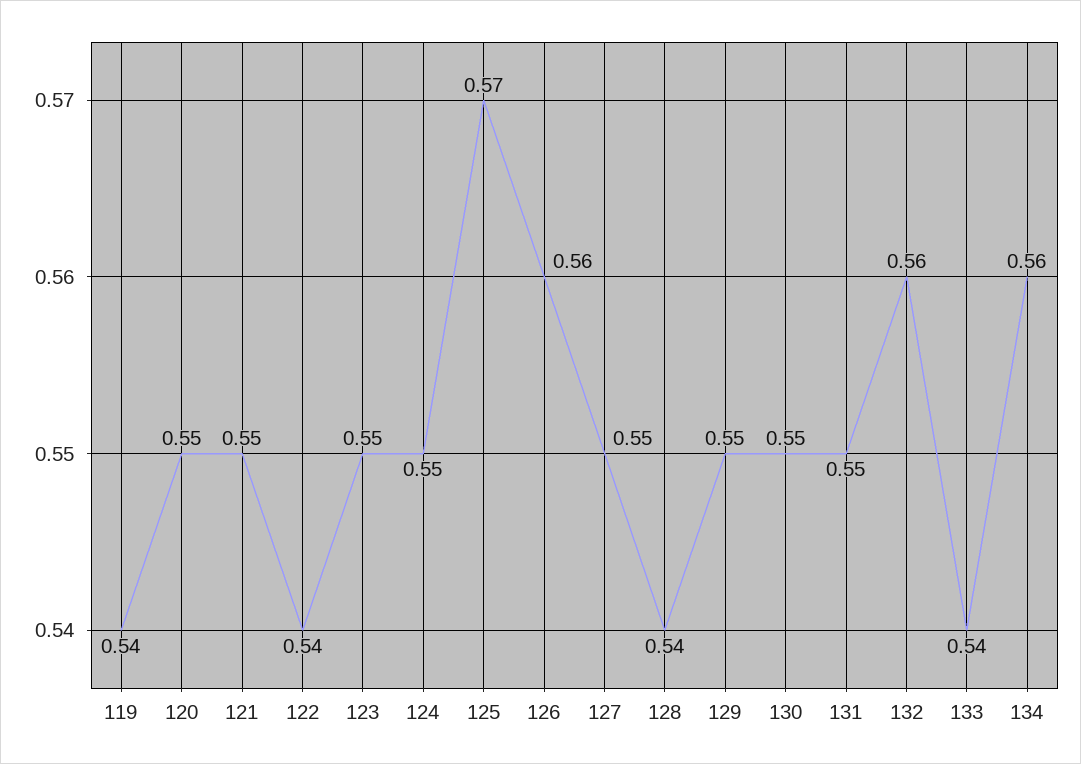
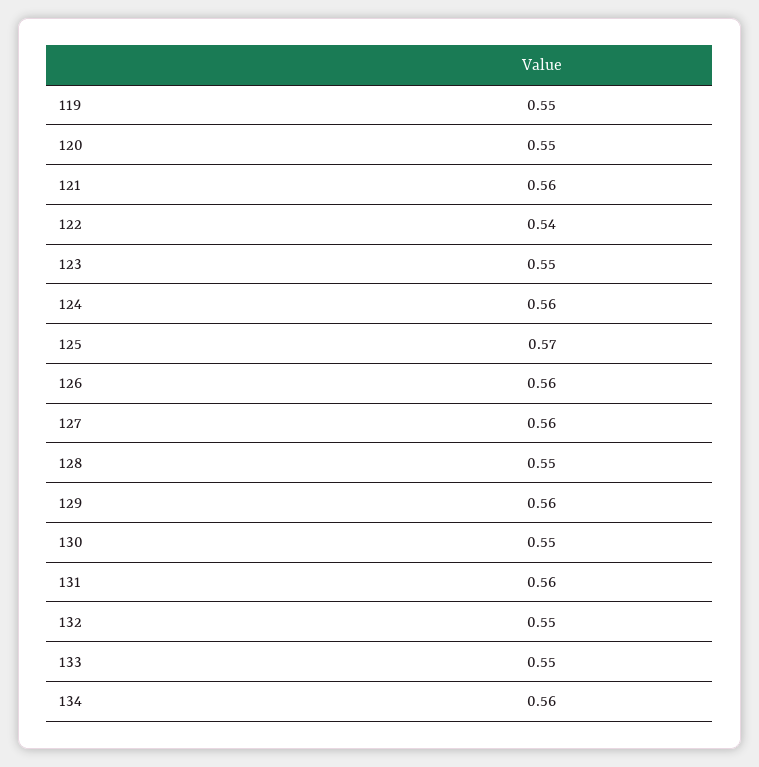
119: 0.54 -> 0.55
121: 0.55 -> 0.56
124: 0.55 -> 0.56
127: 0.55 -> 0.56
128: 0.54 -> 0.55
129: 0.55 -> 0.56
131: 0.55 -> 0.56
132: 0.56 -> 0.55
133: 0.54 -> 0.55

